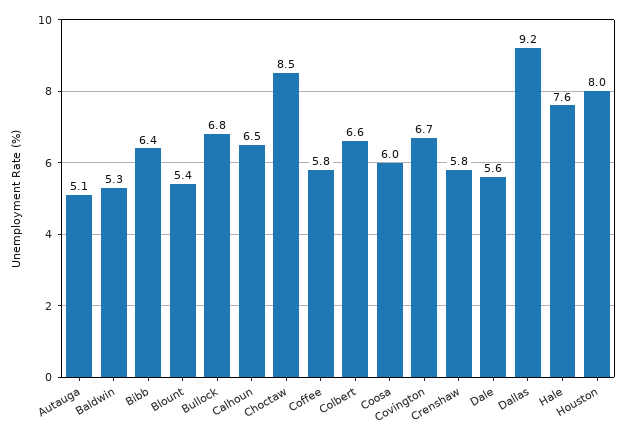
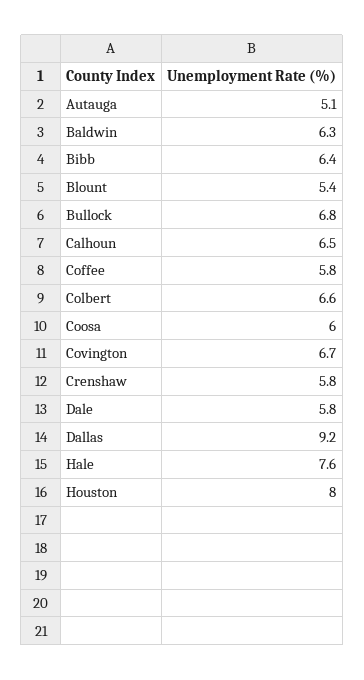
Baldwin: 5.3 -> 6.3
Choctaw: 8.5 -> none
Dale: 5.6 -> 5.8

